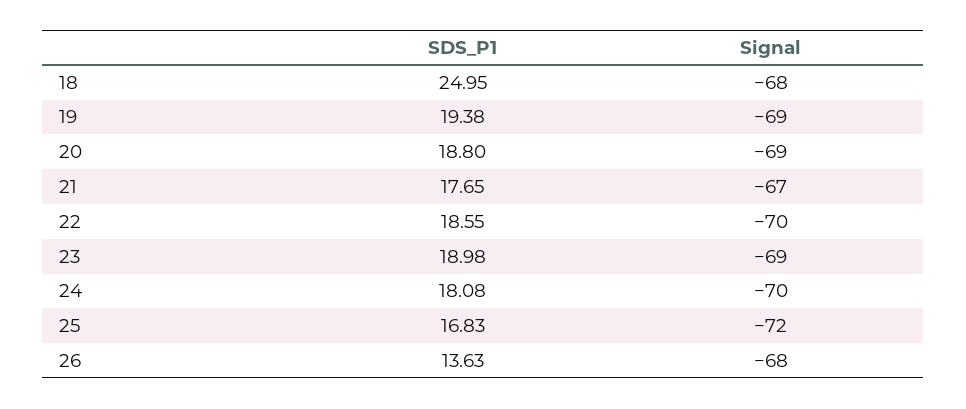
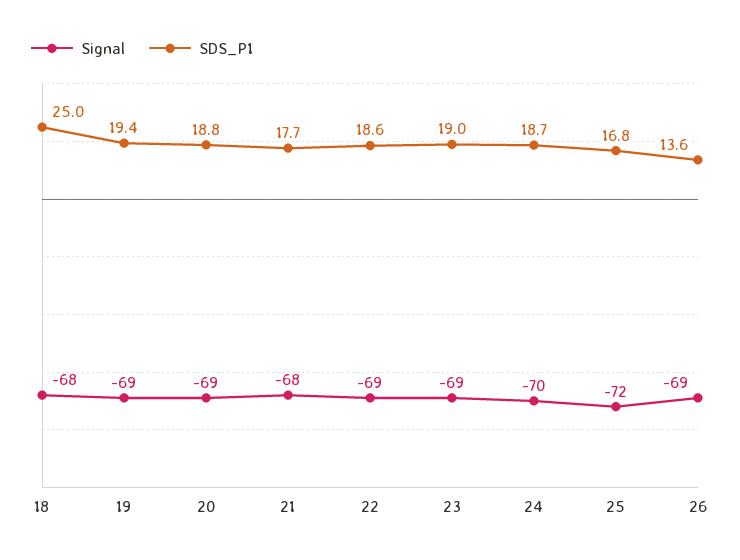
Signal, 21: -67 -> -68
Signal, 22: -70 -> -69
SDS_P1, 24: 18.08 -> 18.7
Signal, 26: -68 -> -69

